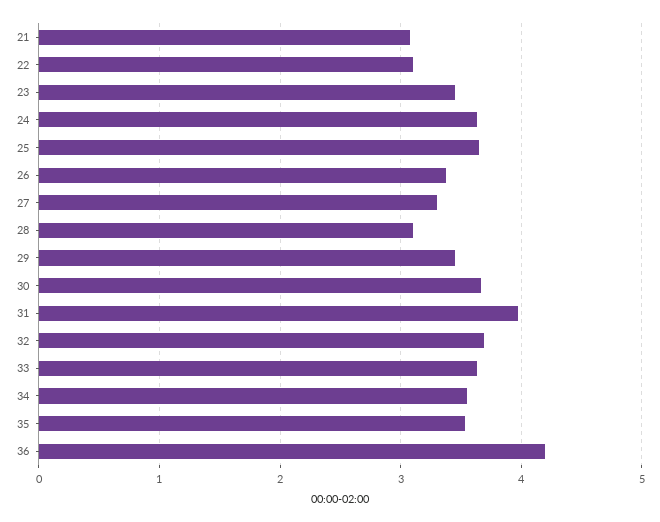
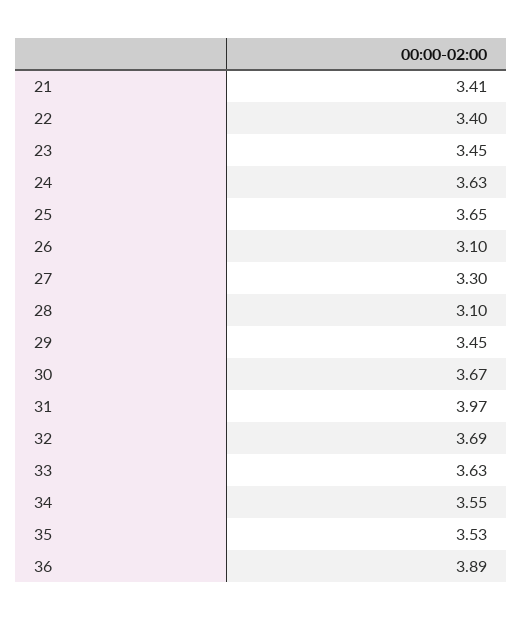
21: 3.1 -> 3.41
22: 3.1 -> 3.4
26: 3.4 -> 3.1
36: 4.2 -> 3.89

